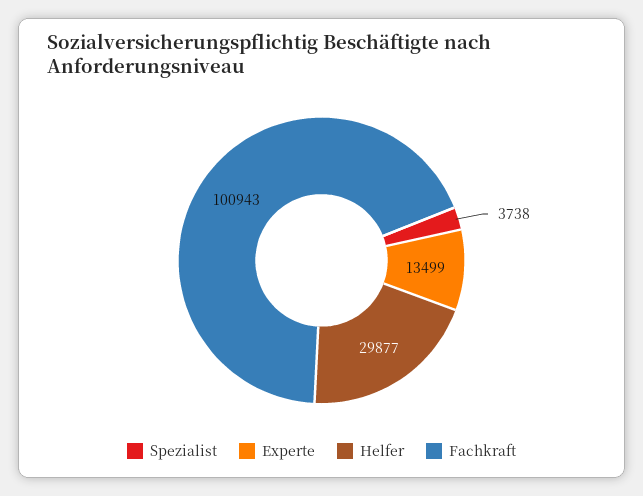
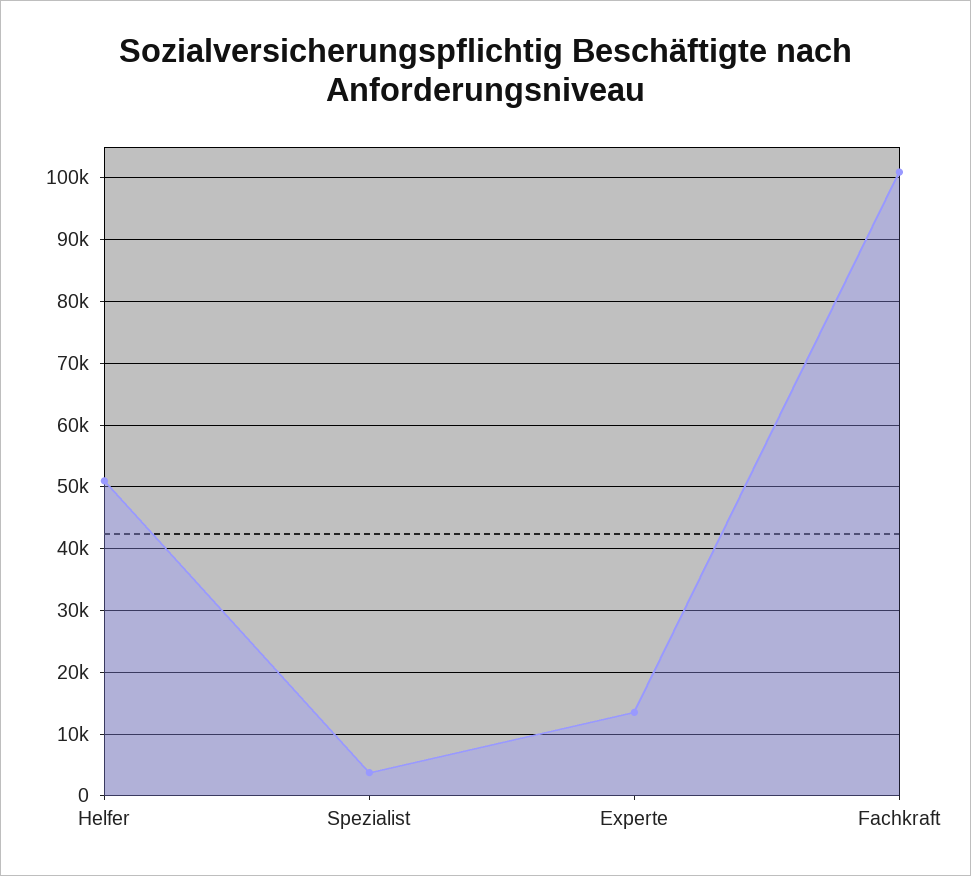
Helfer: 29877 -> 51000

